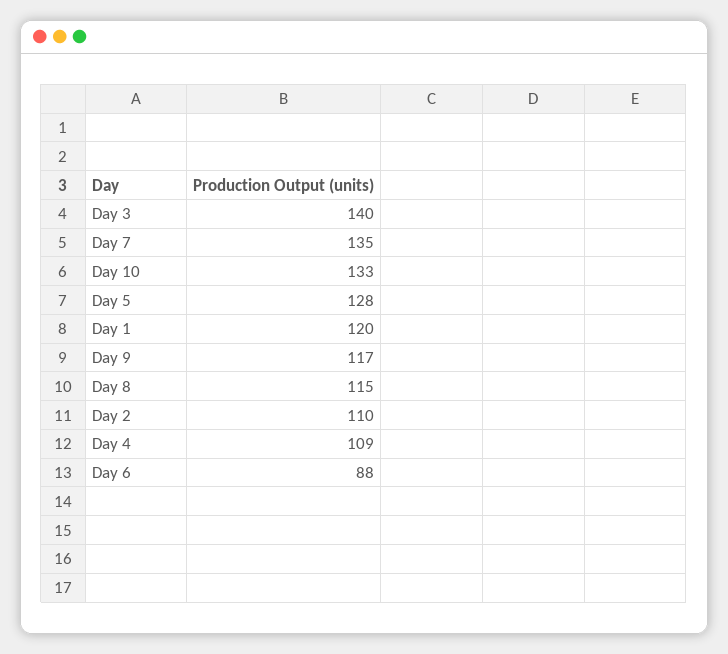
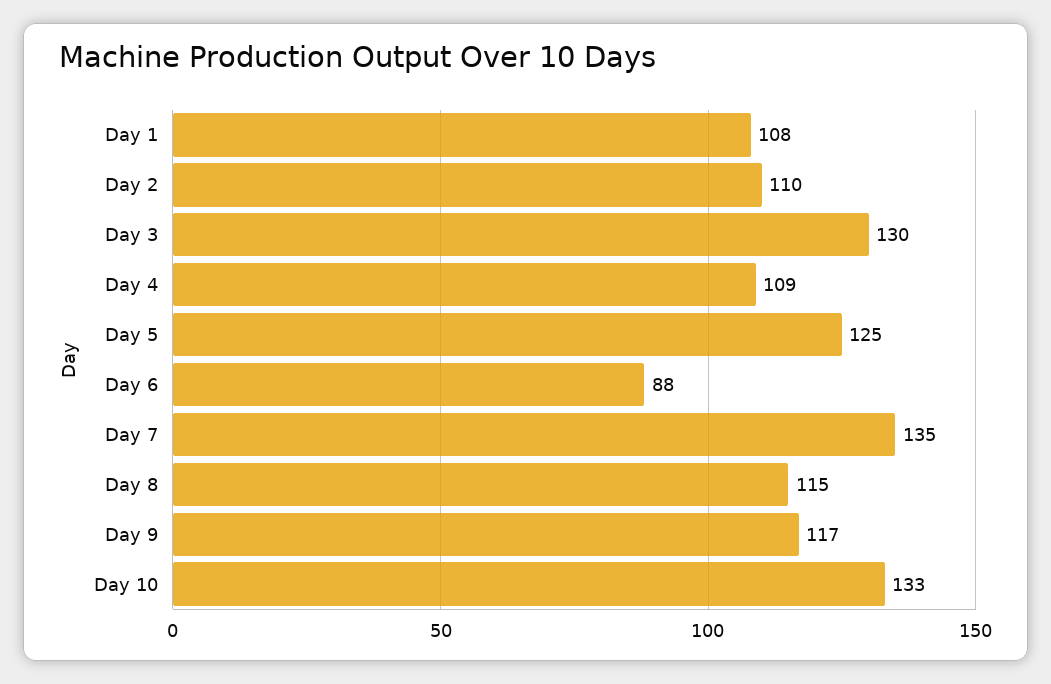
Day 3: 140 -> 130
Day 5: 128 -> 125
Day 1: 120 -> 108

